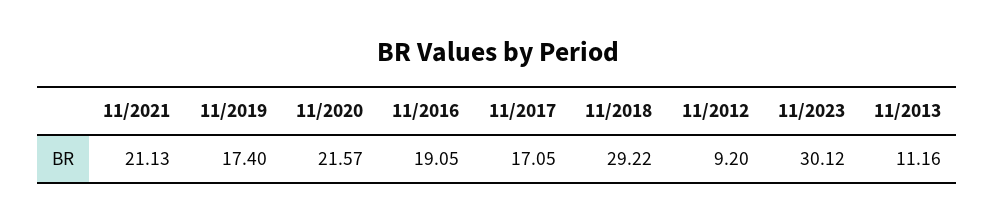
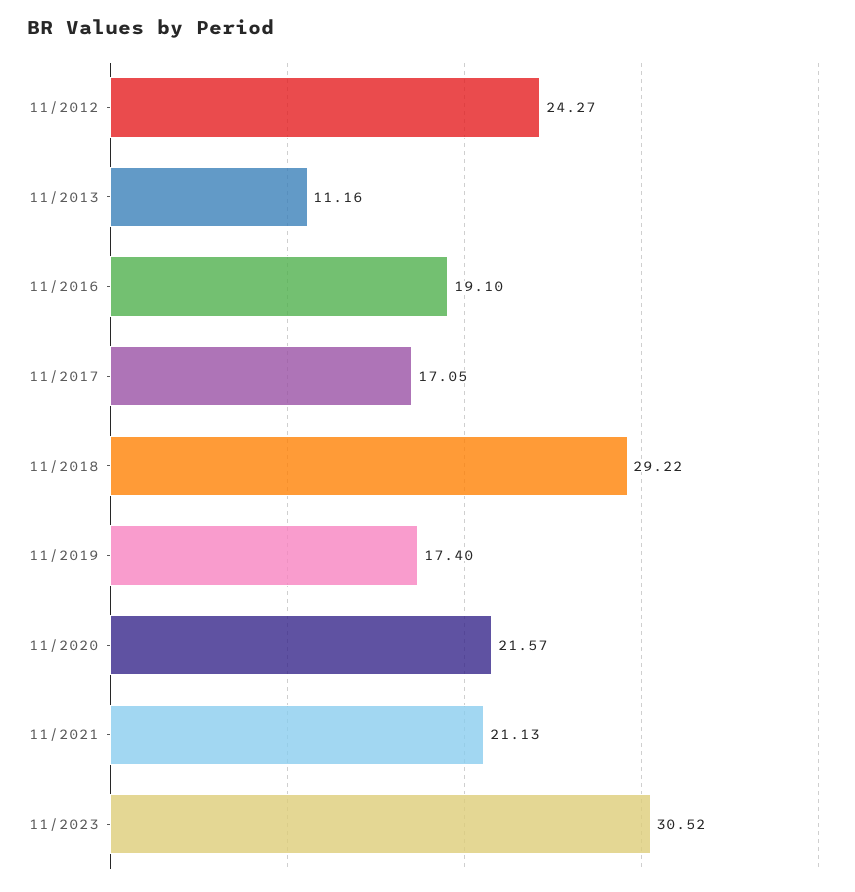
11/2016: 19.05 -> 19.1
11/2012: 9.2 -> 24.27
11/2023: 30.12 -> 30.52

